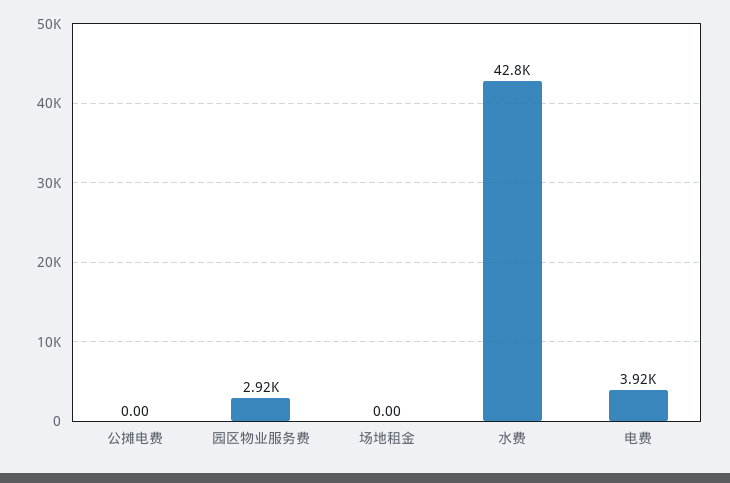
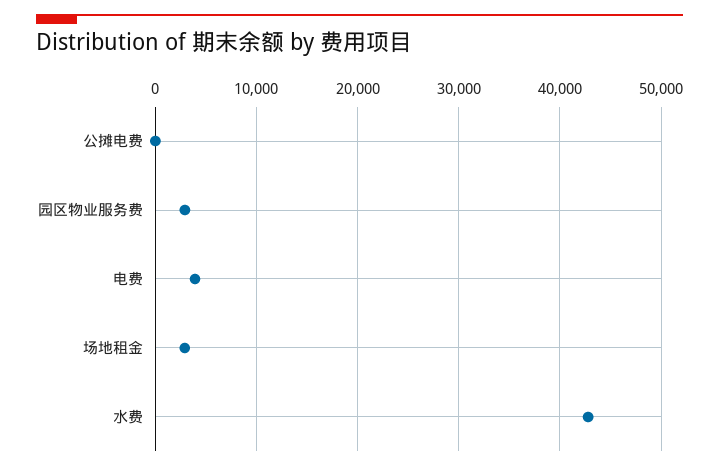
场地租金: 0 -> 3000

